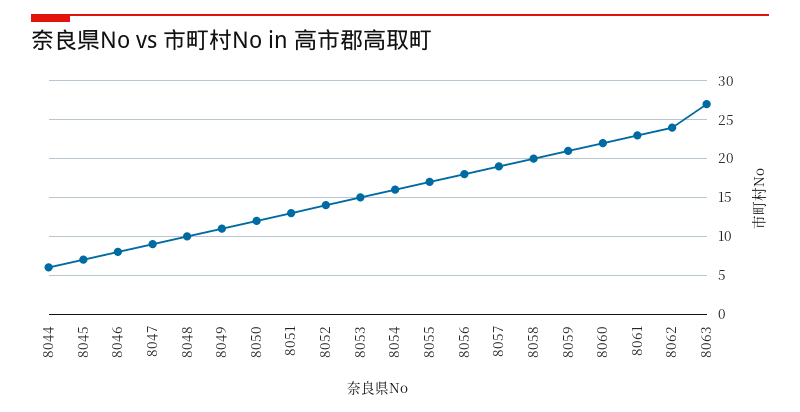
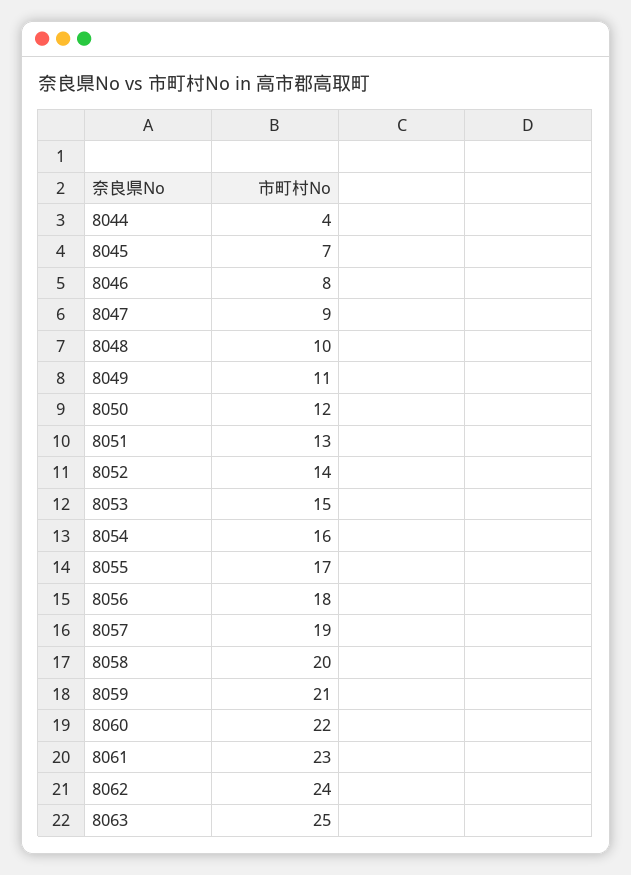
8044: 6 -> 4
8063: 27 -> 25

